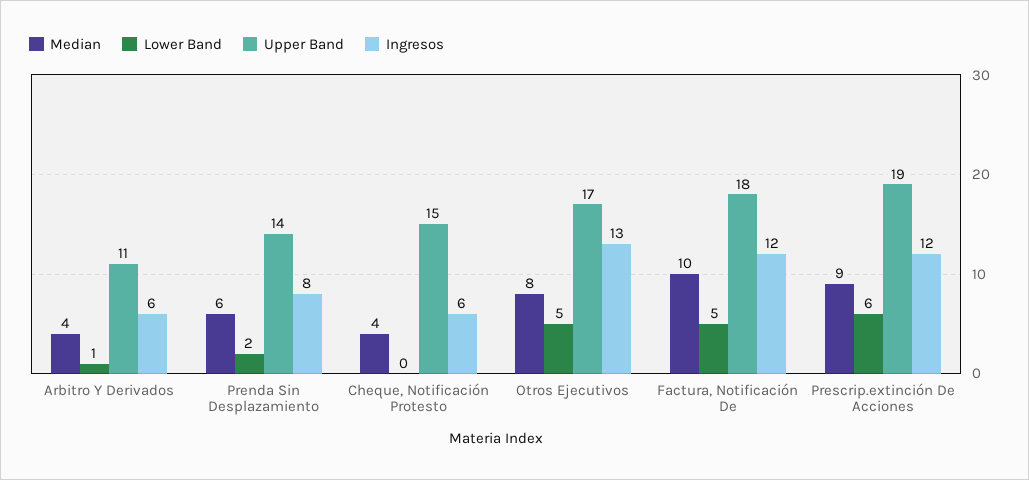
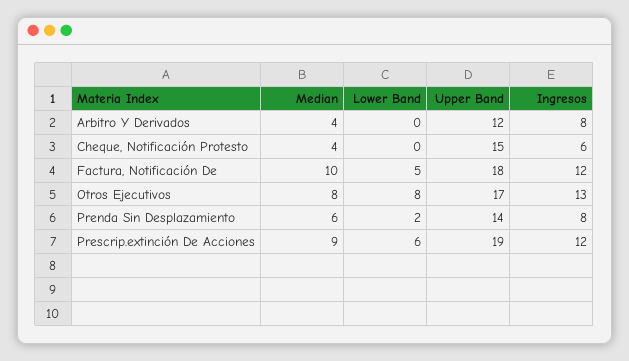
Lower Band, Arbitro Y Derivados: 1 -> 0
Upper Band, Arbitro Y Derivados: 11 -> 12
Ingresos, Arbitro Y Derivados: 6 -> 8
Lower Band, Otros Ejecutivos: 5 -> 8

